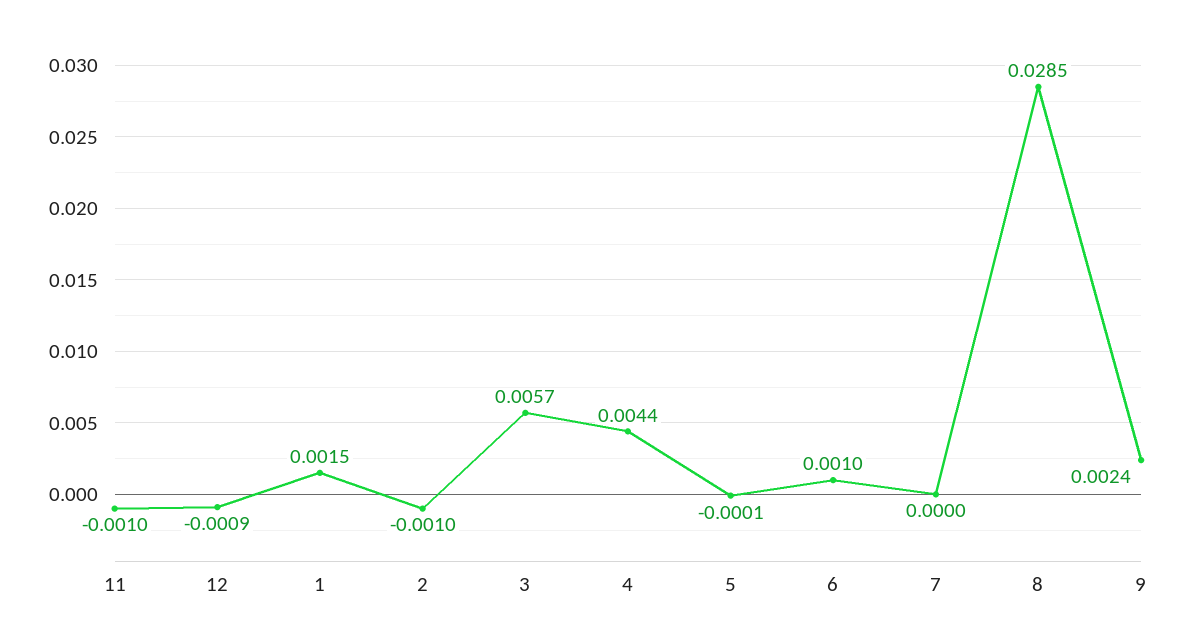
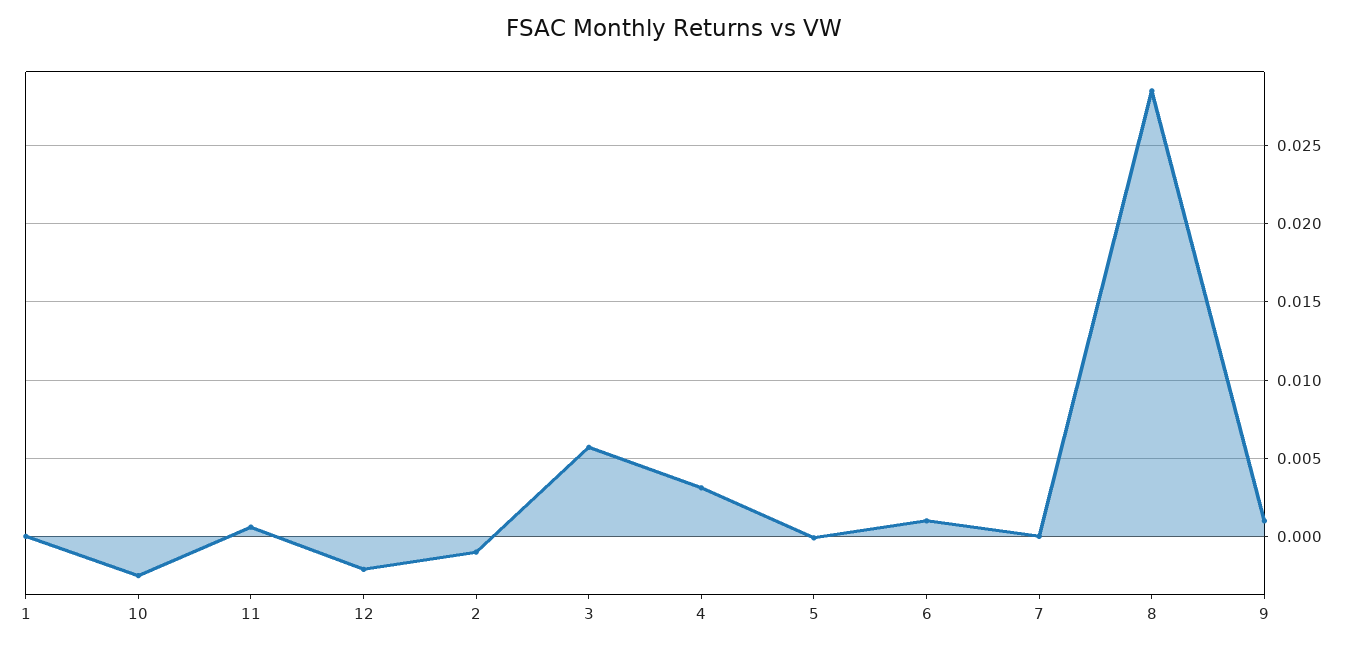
11: -0.001 -> 0.0005
12: -0.0009 -> -0.002
1: 0.0015 -> 0
4: 0.0044 -> 0.003
9: 0.0024 -> 0.001
10: none -> -0.0025

